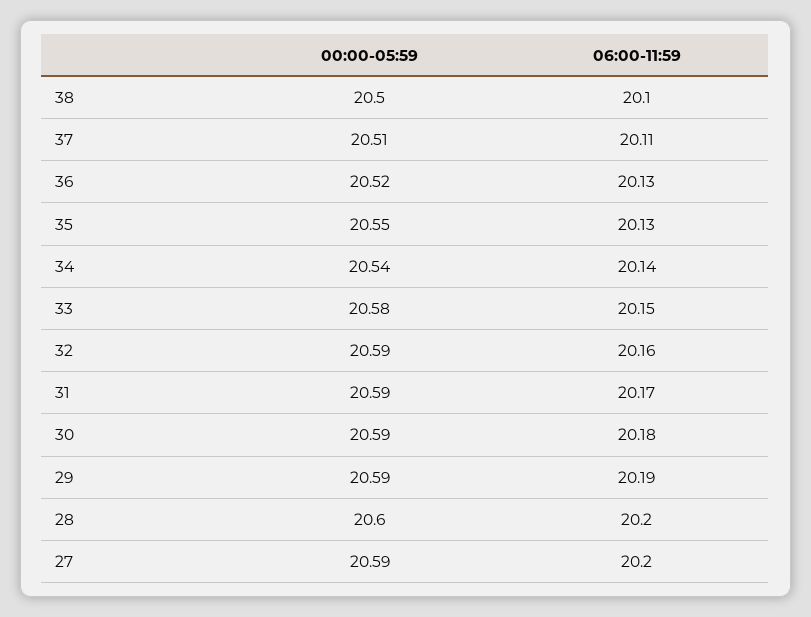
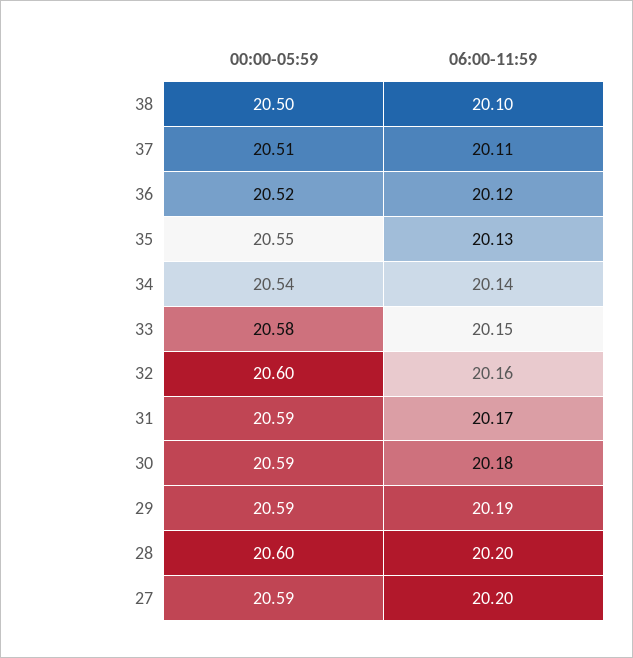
06:00-11:59, 36: 20.13 -> 20.12
00:00-05:59, 32: 20.59 -> 20.6

